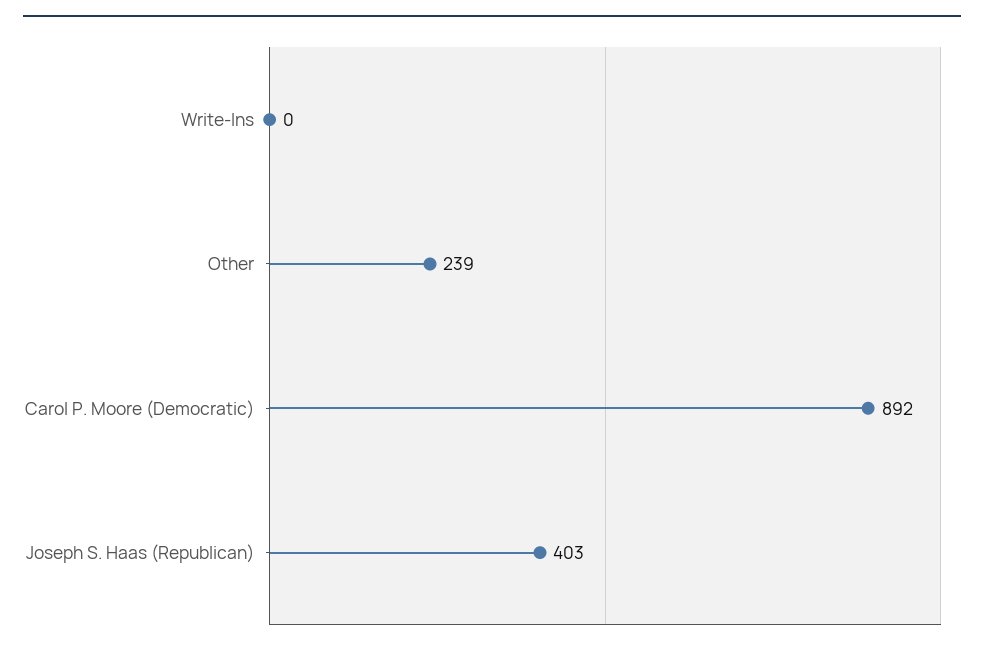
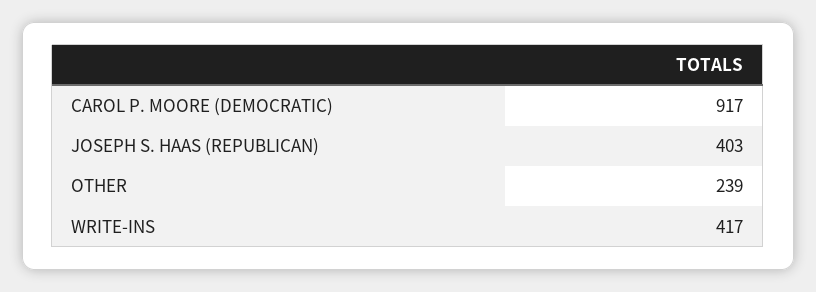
Write-Ins: 0 -> 417
Carol P. Moore (Democratic): 892 -> 917

